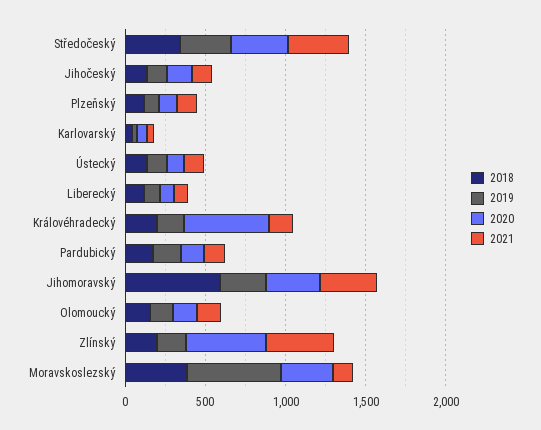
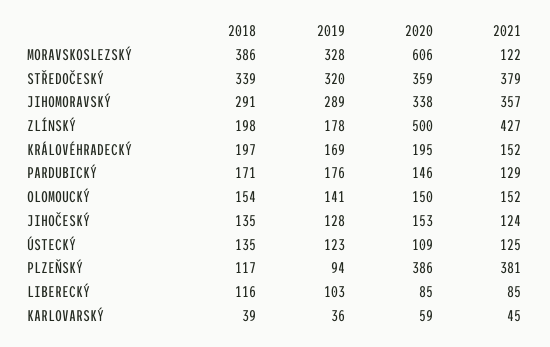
2020, Plzeňský: 100 -> 386
2021, Plzeňský: 100 -> 381
2020, Královéhradecký: 500 -> 195
2018, Jihomoravský: 600 -> 291
2019, Moravskoslezský: 600 -> 328
2020, Moravskoslezský: 300 -> 606

